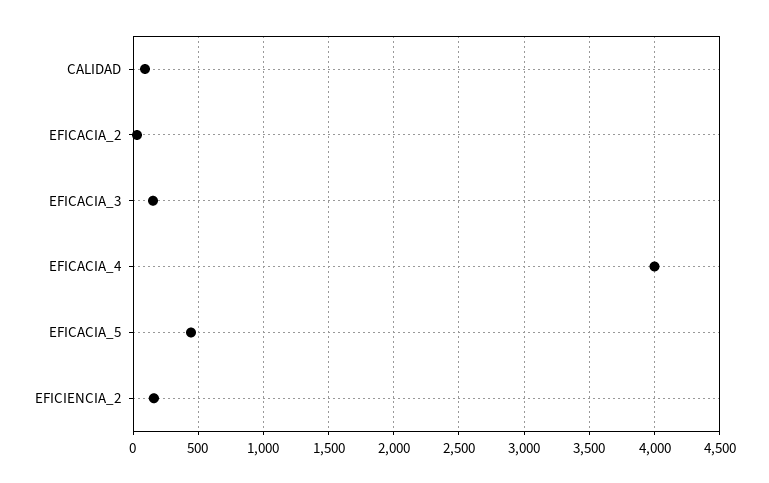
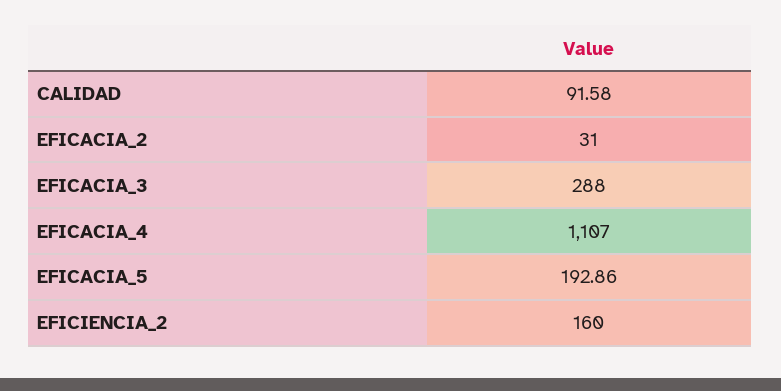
EFICACIA_3: 150 -> 288
EFICACIA_4: 4000 -> 1107
EFICACIA_5: 450 -> 192.86

